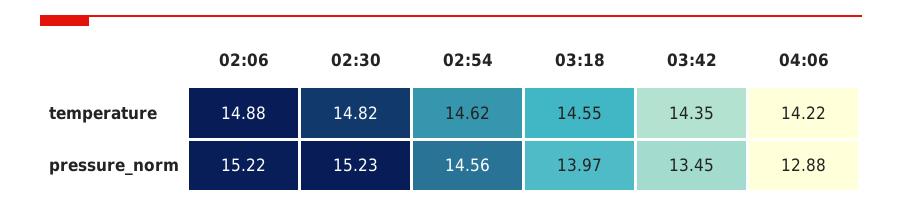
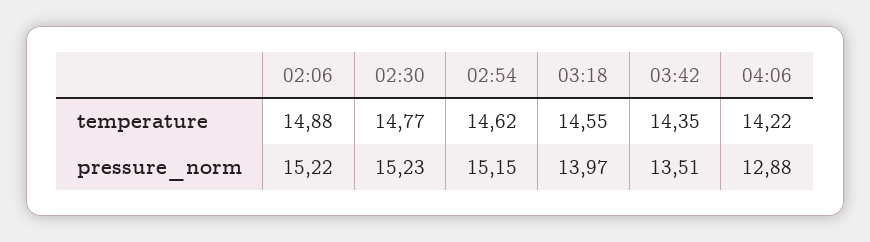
02:30, temperature: 14.82 -> 14.77
02:54, pressure_norm: 14.56 -> 15.15
03:42, pressure_norm: 13.45 -> 13.51

